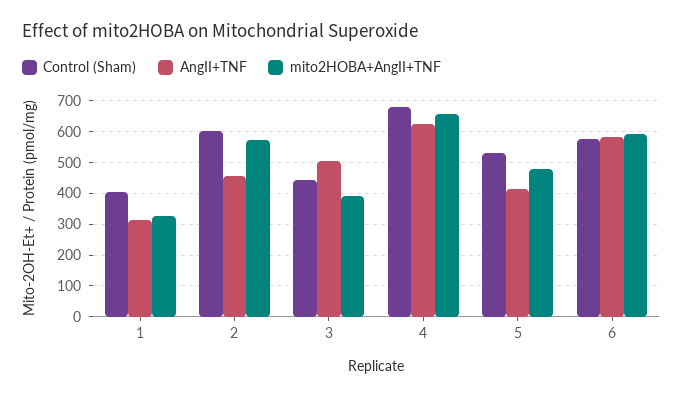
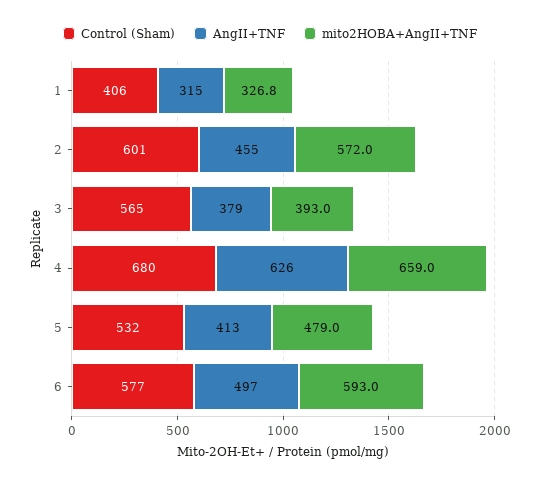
Control (Sham), 3: 440 -> 565
AngII+TNF, 3: 500 -> 379
AngII+TNF, 6: 580 -> 497

